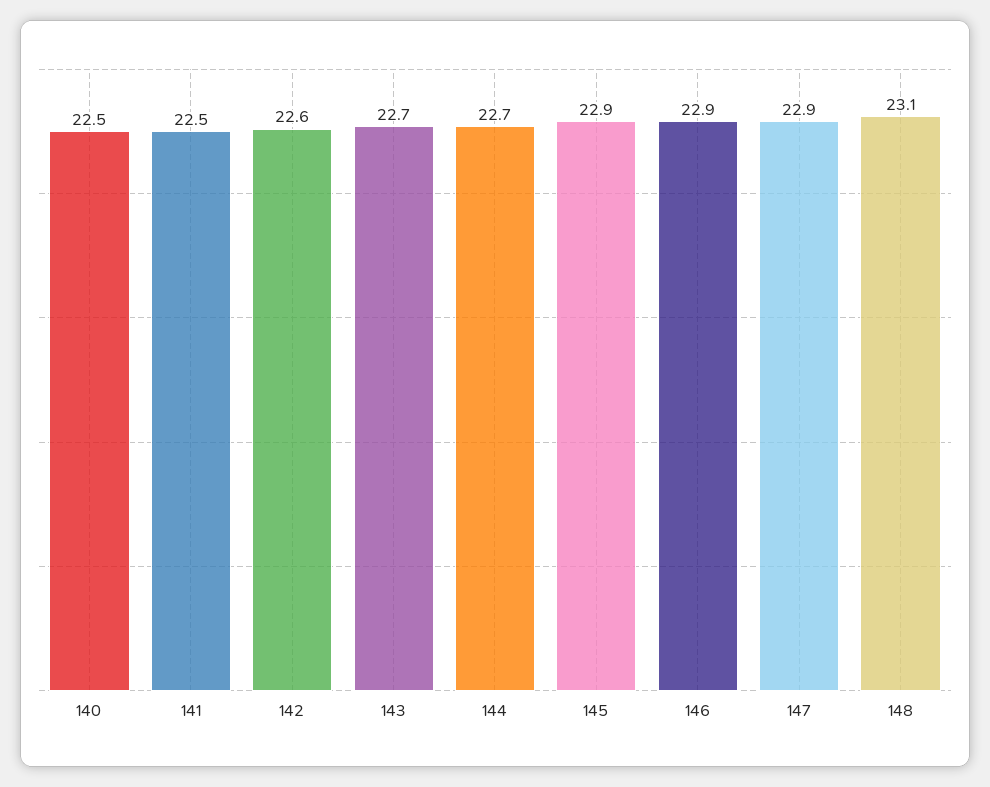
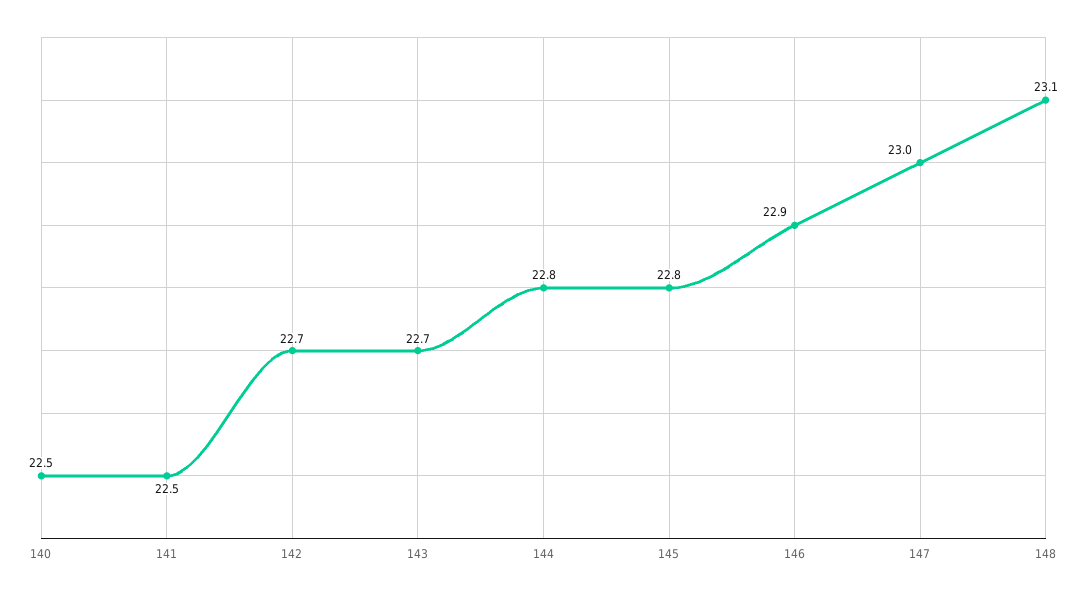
142: 22.6 -> 22.7
144: 22.7 -> 22.8
145: 22.9 -> 22.8
147: 22.9 -> 23

